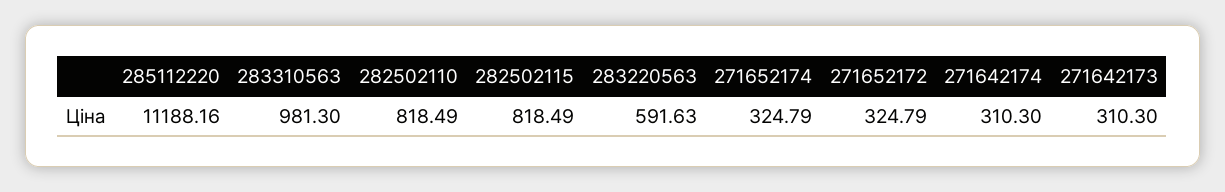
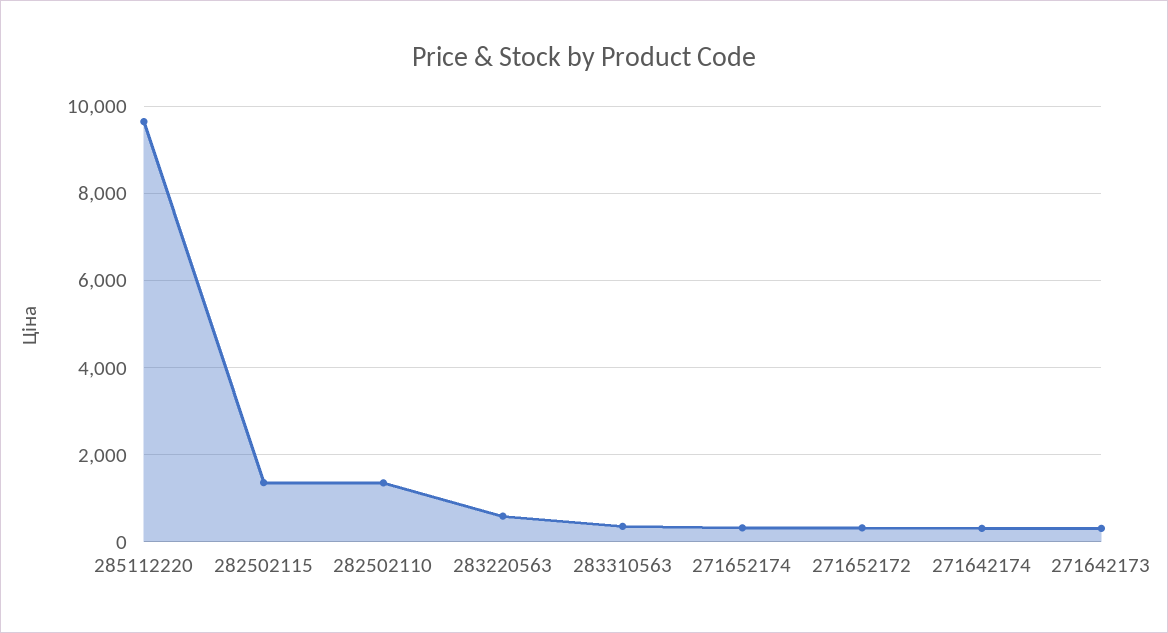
285112220: 11188.16 -> 9600
283310563: 981.3 -> 400
282502110: 818.49 -> 1400
282502115: 818.49 -> 1400

